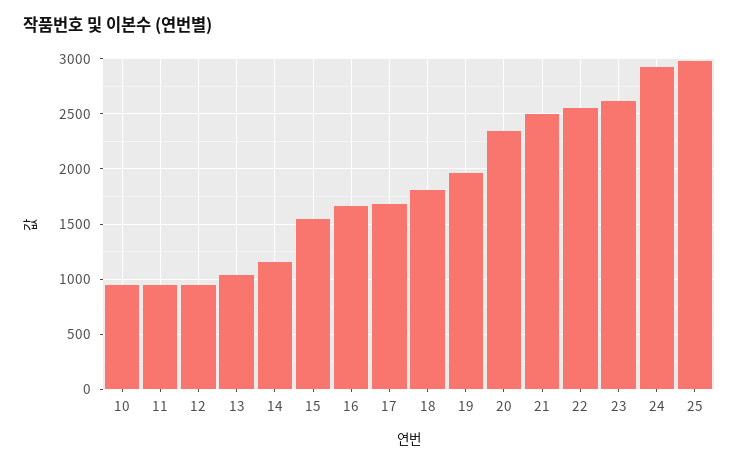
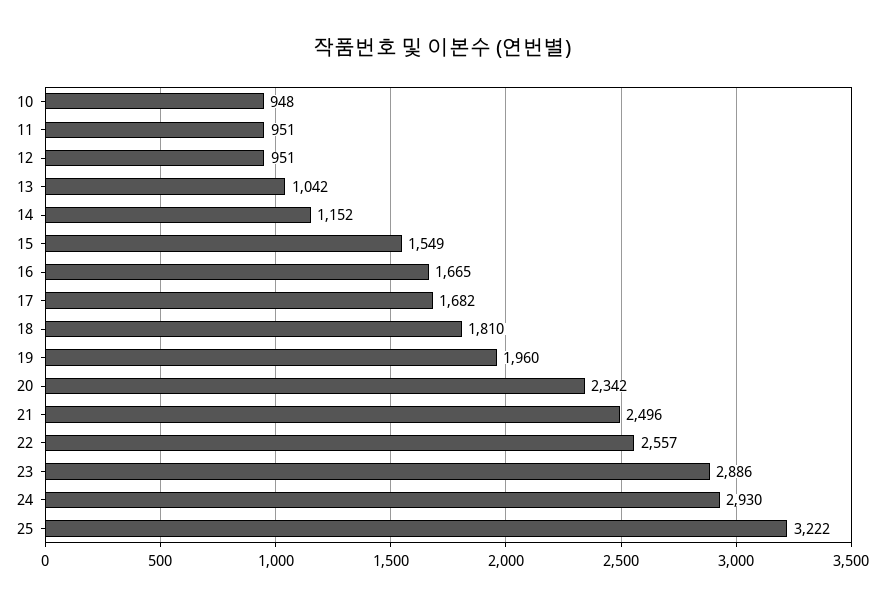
23: 2600 -> 2886
25: 3000 -> 3222

